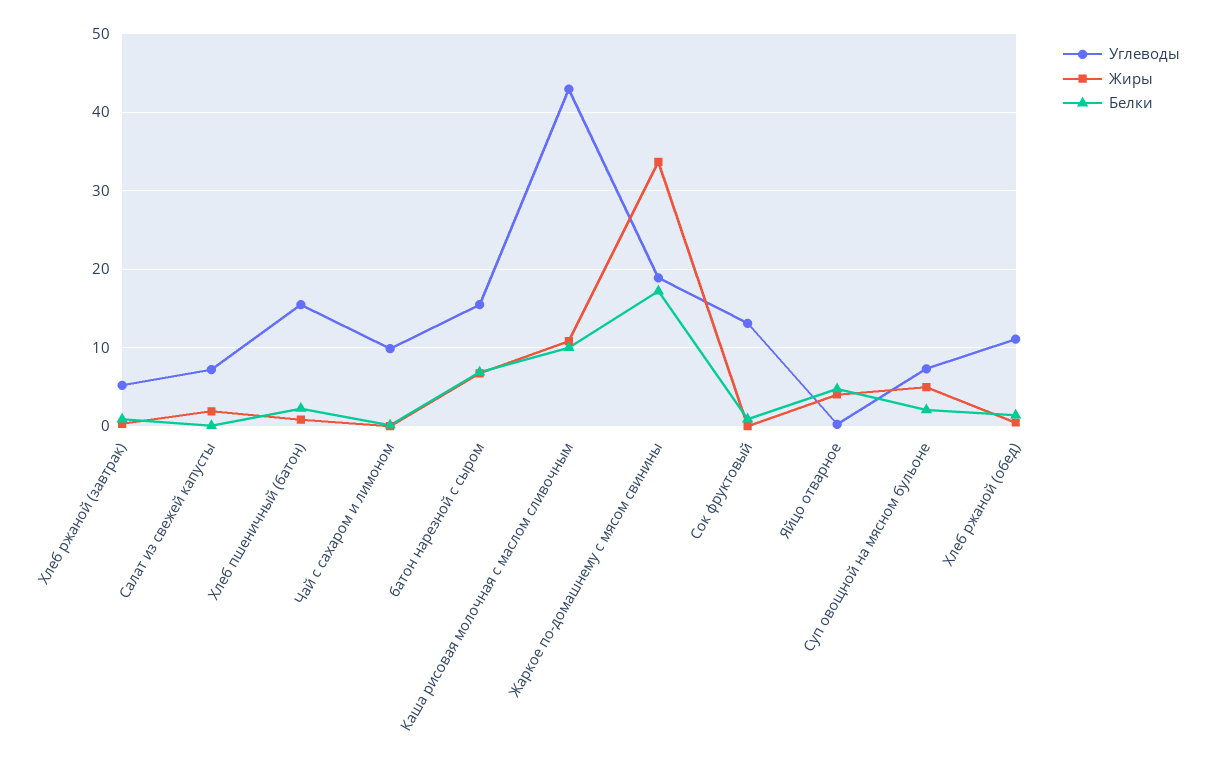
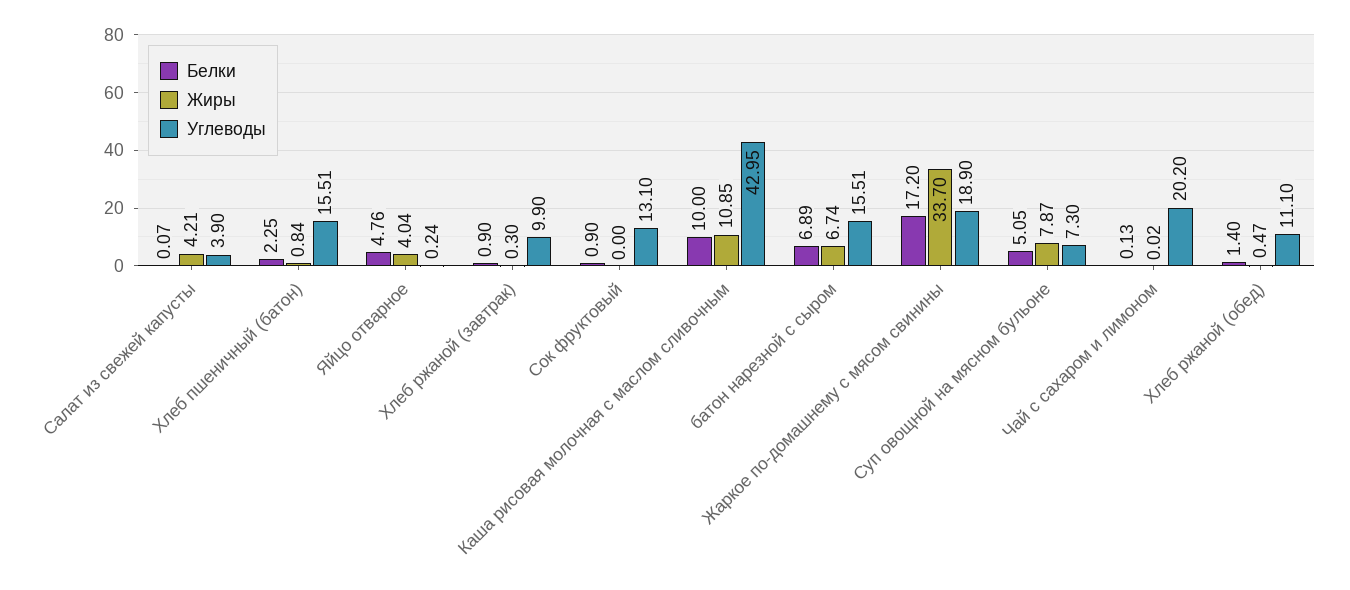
Углеводы, Хлеб ржаной (завтрак): 5 -> 9.9
Углеводы, Салат из свежей капусты: 7 -> 3.9
Жиры, Салат из свежей капусты: 2 -> 4.21
Углеводы, Чай с сахаром и лимоном: 10 -> 20.2
Жиры, Суп овощной на мясном бульоне: 5 -> 7.87
Белки, Суп овощной на мясном бульоне: 2 -> 5.05

